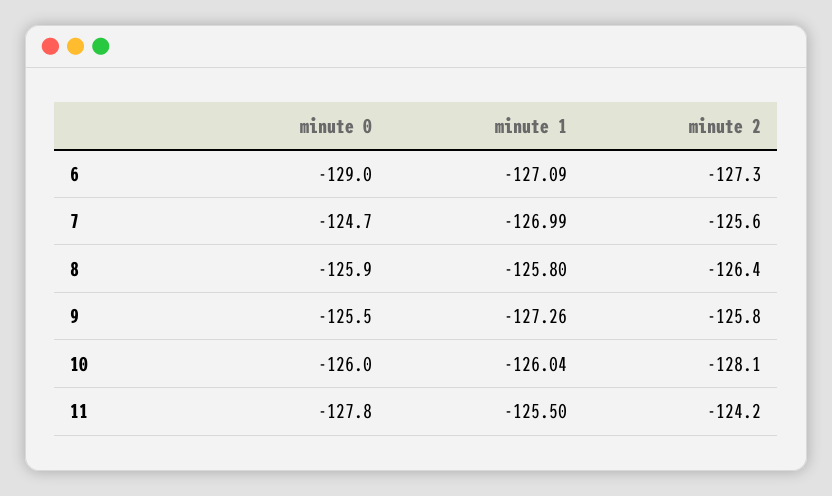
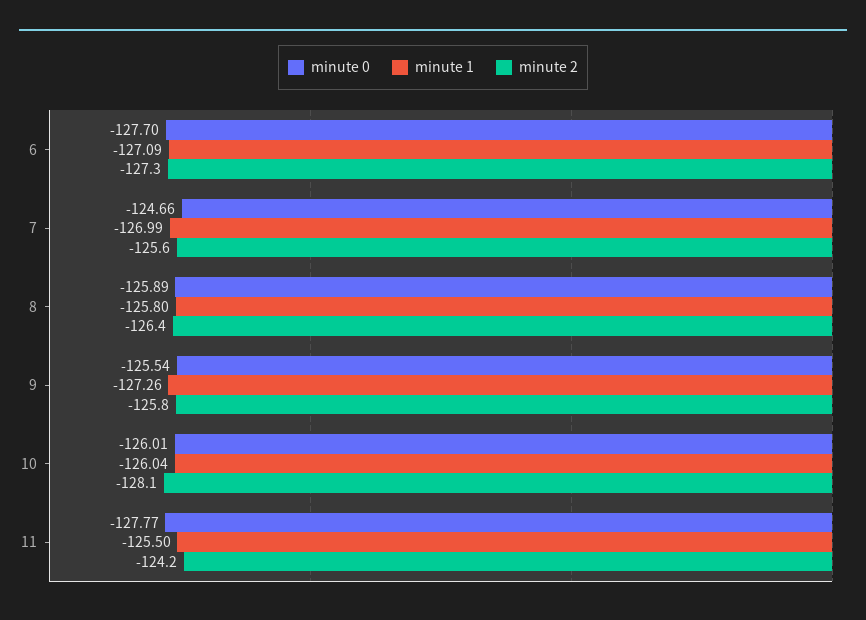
minute 0, 6: -129 -> -127.7

